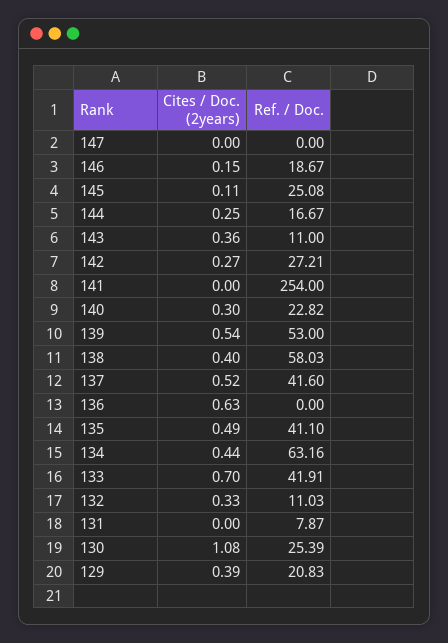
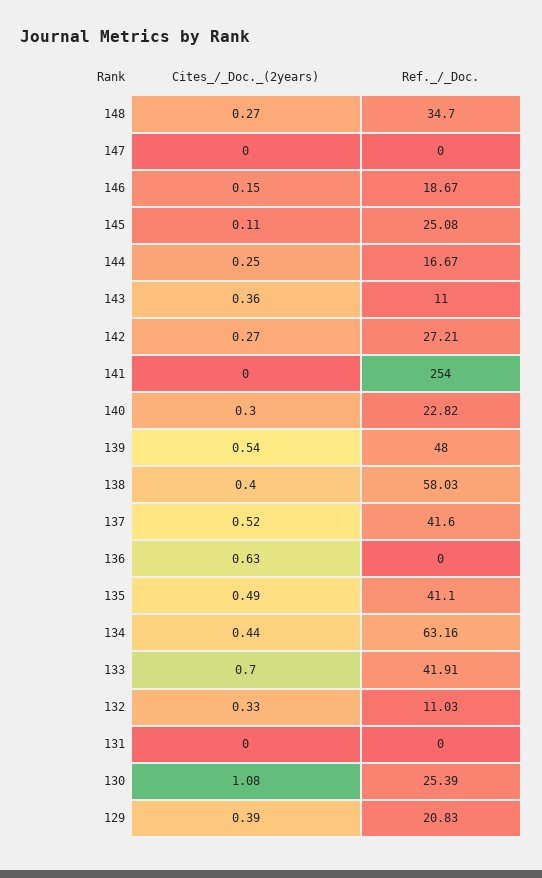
Ref. / Doc., 139: 53 -> 48
Ref. / Doc., 131: 7.87 -> 0
Cites / Doc. (2years), 148: none -> 0.27
Ref. / Doc., 148: none -> 34.7

